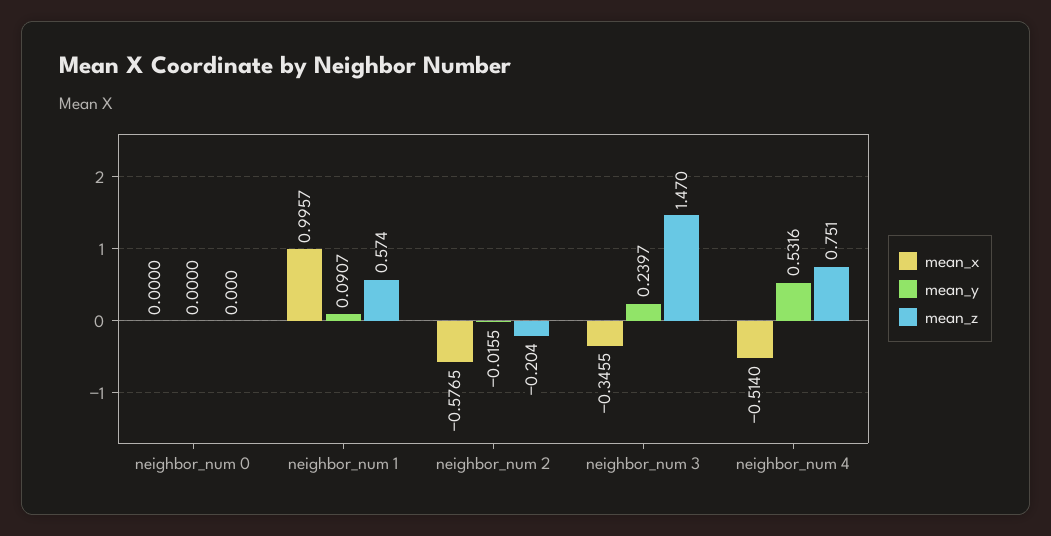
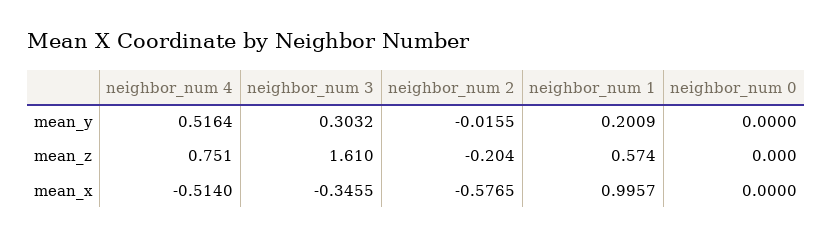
mean_y, neighbor_num 1: 0.0907 -> 0.2009
mean_y, neighbor_num 3: 0.2397 -> 0.3032
mean_z, neighbor_num 3: 1.47 -> 1.61
mean_y, neighbor_num 4: 0.5316 -> 0.5164

